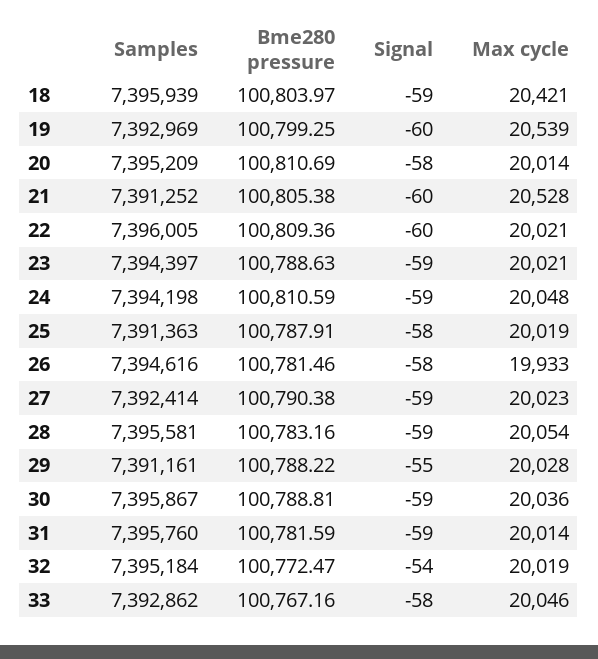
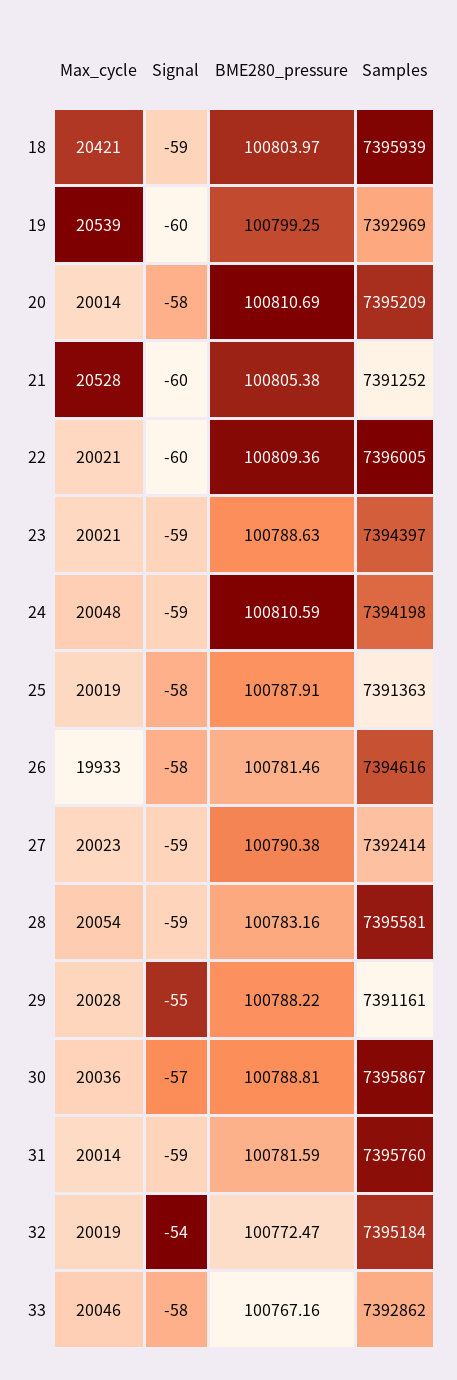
Signal, 30: -59 -> -57

